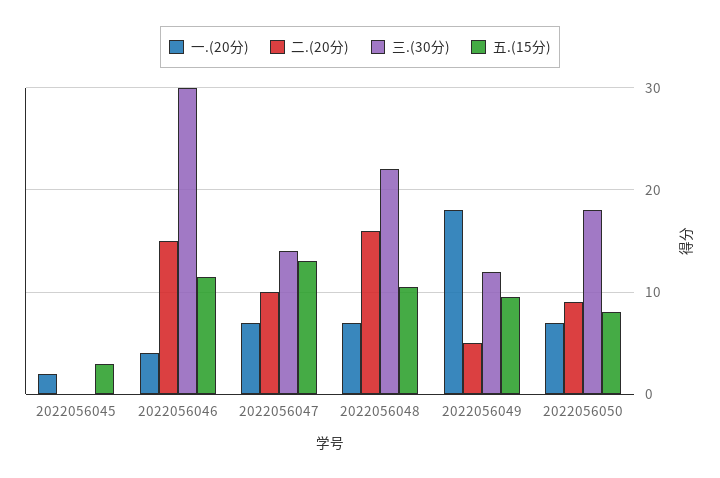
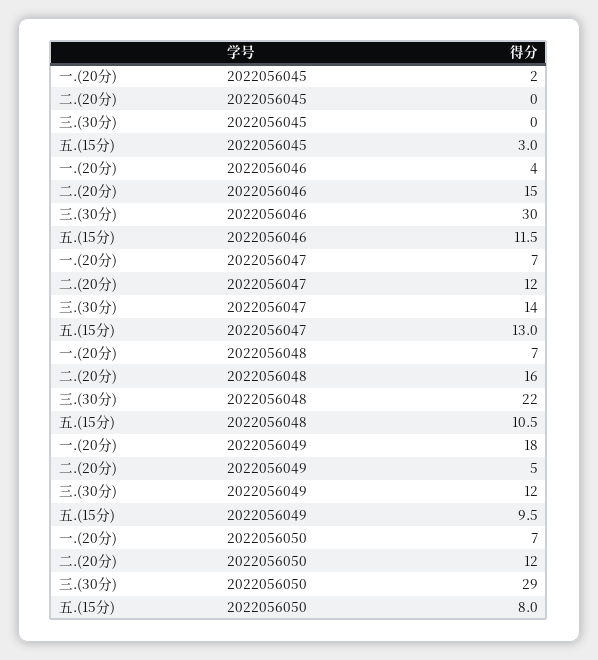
二.(20分), 2022056047: 10 -> 12
二.(20分), 2022056050: 9 -> 12
三.(30分), 2022056050: 18 -> 29

